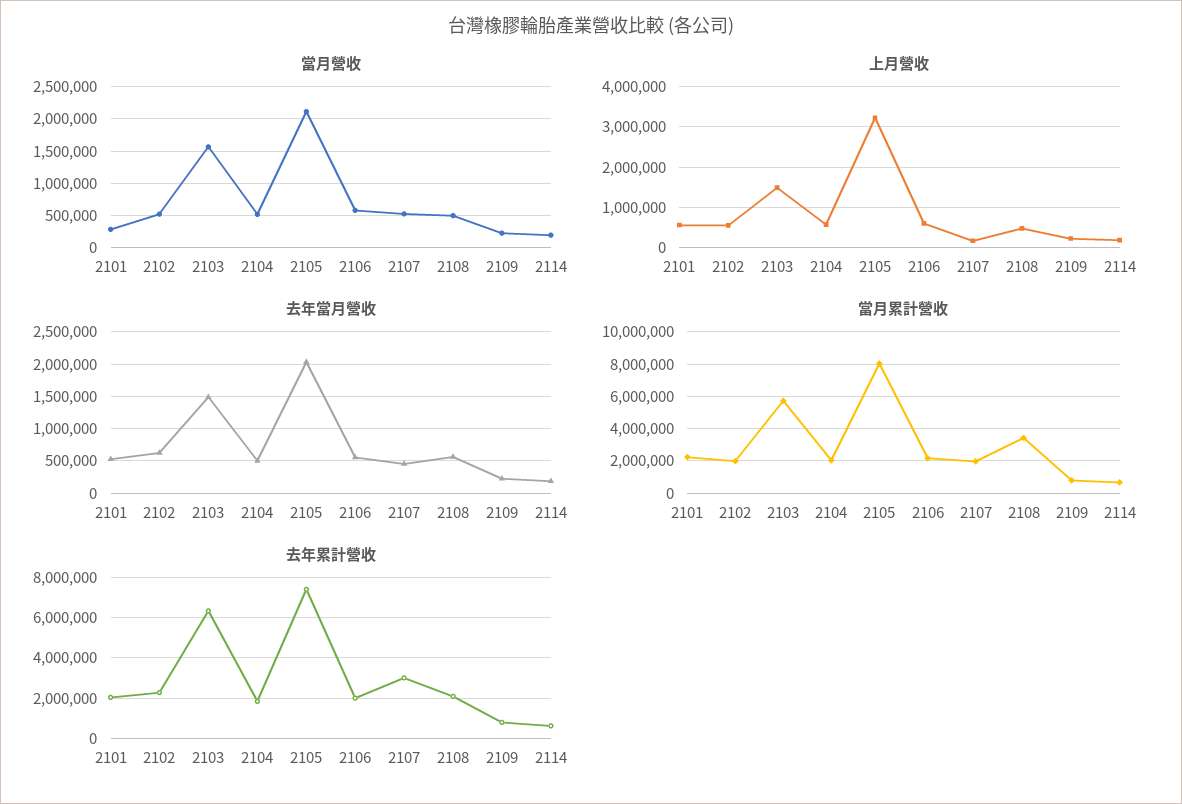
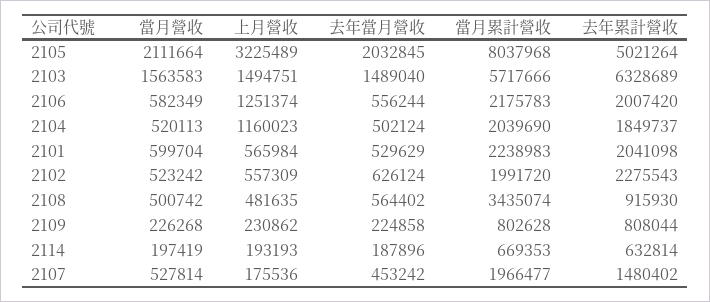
當月營收, 2101: 300000 -> 599704
上月營收, 2104: 600000 -> 1160023
上月營收, 2106: 600000 -> 1251374
去年累計營收, 2105: 7500000 -> 5021264
去年累計營收, 2107: 3000000 -> 1480402
去年累計營收, 2108: 2000000 -> 915930

